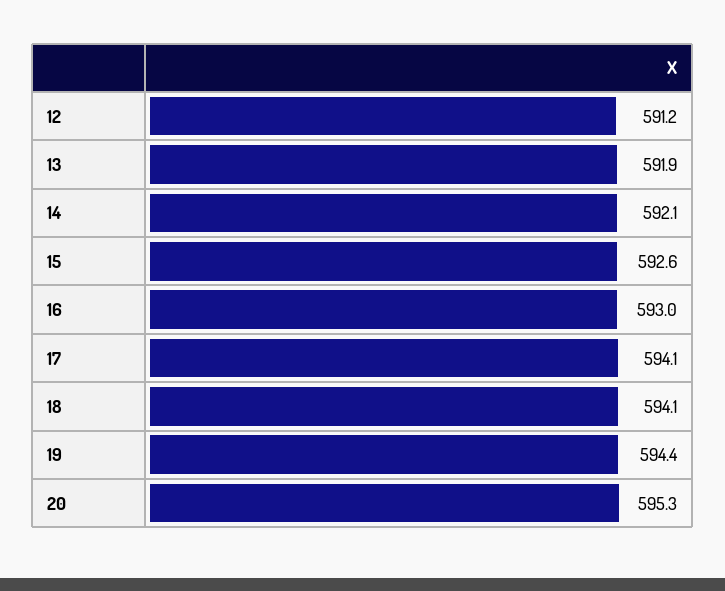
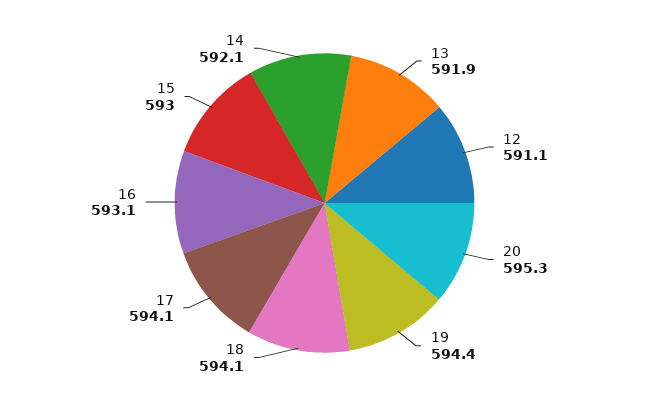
12: 591.2 -> 591.1
15: 592.6 -> 593
16: 593 -> 593.1

